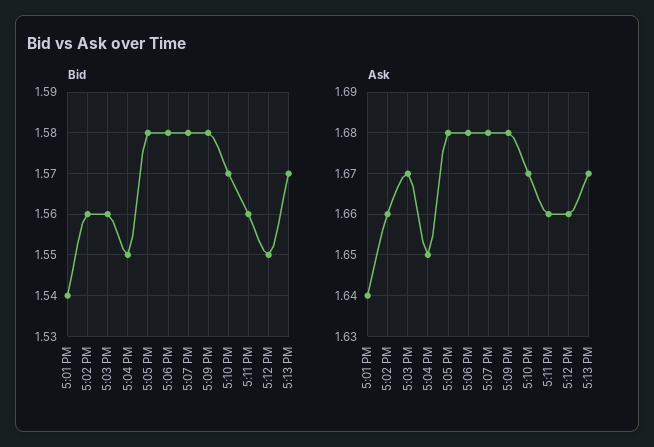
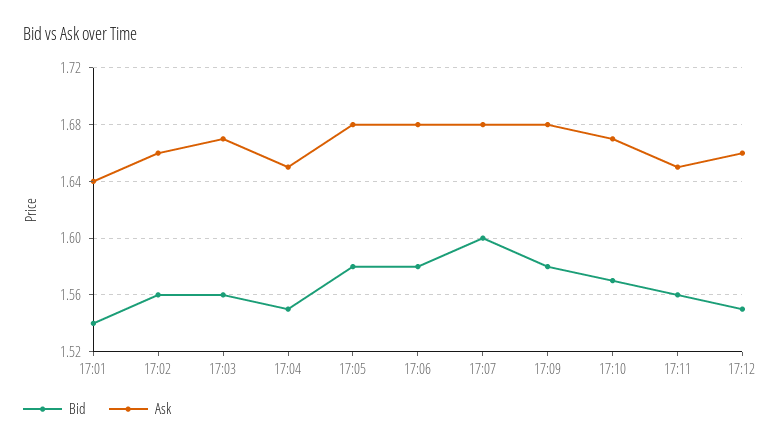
Bid, 5:07 PM: 1.58 -> 1.6
Bid, 5:13 PM: 1.57 -> none
Ask, 5:11 PM: 1.66 -> 1.65
Ask, 5:13 PM: 1.67 -> none

